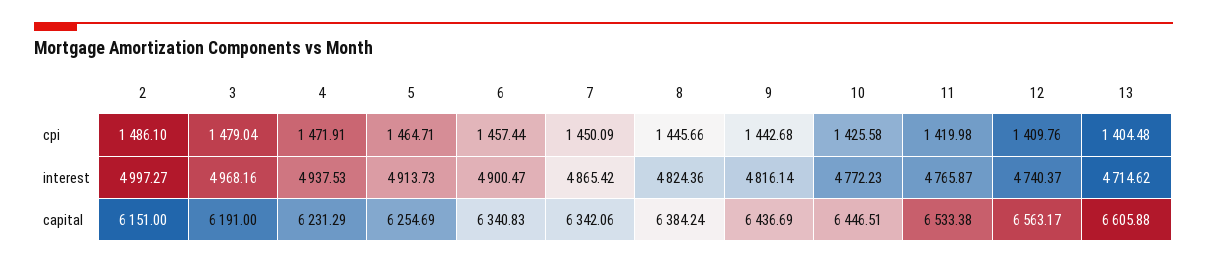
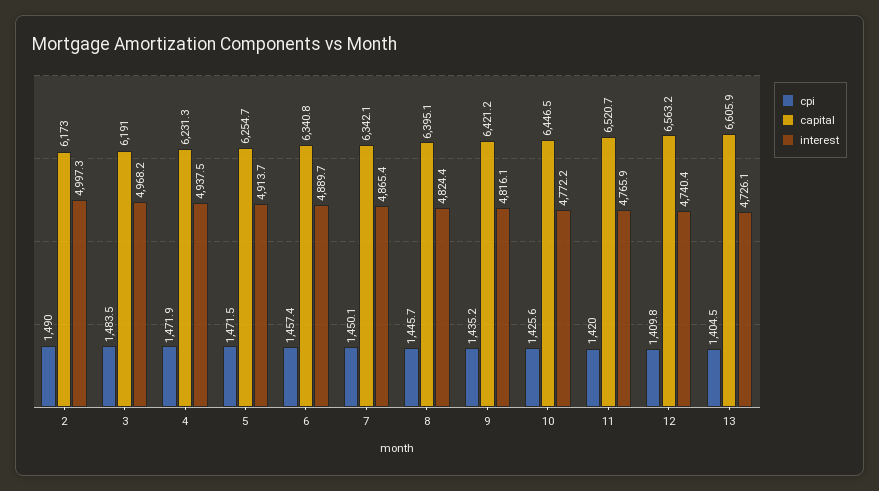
cpi, 2: 1486.1 -> 1490
cpi, 3: 1479.04 -> 1483.5
cpi, 5: 1464.71 -> 1471.5
cpi, 9: 1442.68 -> 1435.2
interest, 6: 4900.47 -> 4889.7
interest, 13: 4714.62 -> 4726.1
capital, 2: 6151 -> 6173
capital, 8: 6384.24 -> 6395.1
capital, 9: 6436.69 -> 6421.2
capital, 11: 6533.38 -> 6520.7

